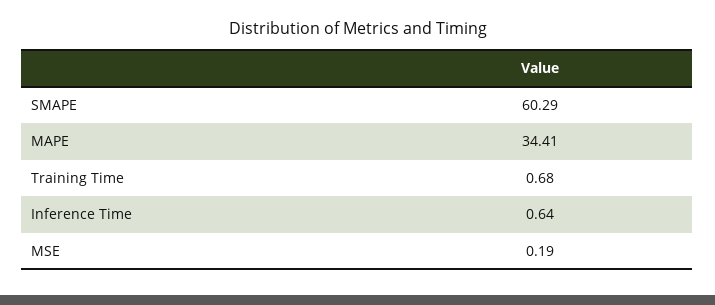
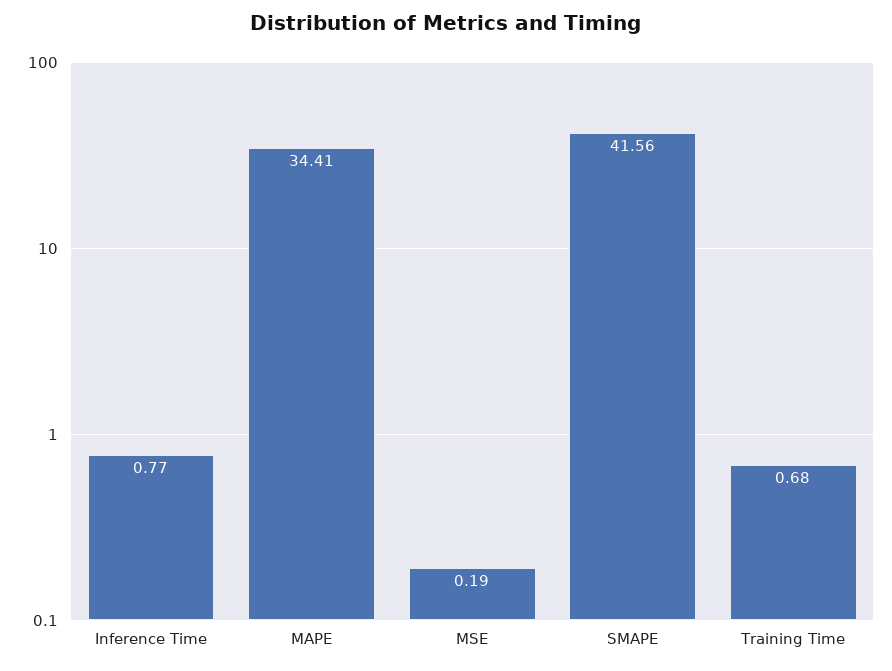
SMAPE: 60.29 -> 41.56
Inference Time: 0.64 -> 0.77

